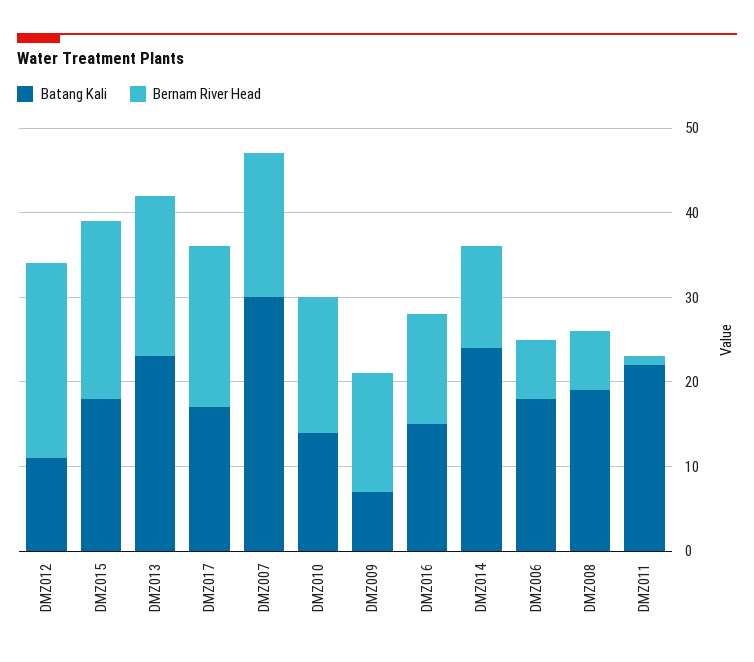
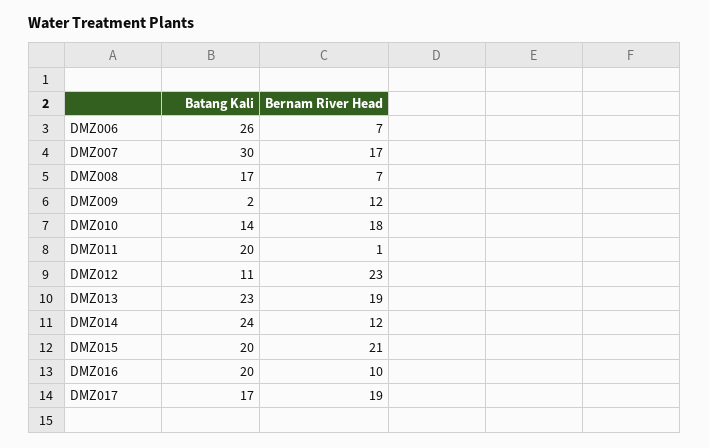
Batang Kali, DMZ015: 18 -> 20
Bernam River Head, DMZ010: 16 -> 18
Batang Kali, DMZ009: 7 -> 2
Bernam River Head, DMZ009: 14 -> 12
Batang Kali, DMZ016: 15 -> 20
Bernam River Head, DMZ016: 13 -> 10
Batang Kali, DMZ006: 18 -> 26
Batang Kali, DMZ008: 19 -> 17
Batang Kali, DMZ011: 22 -> 20

